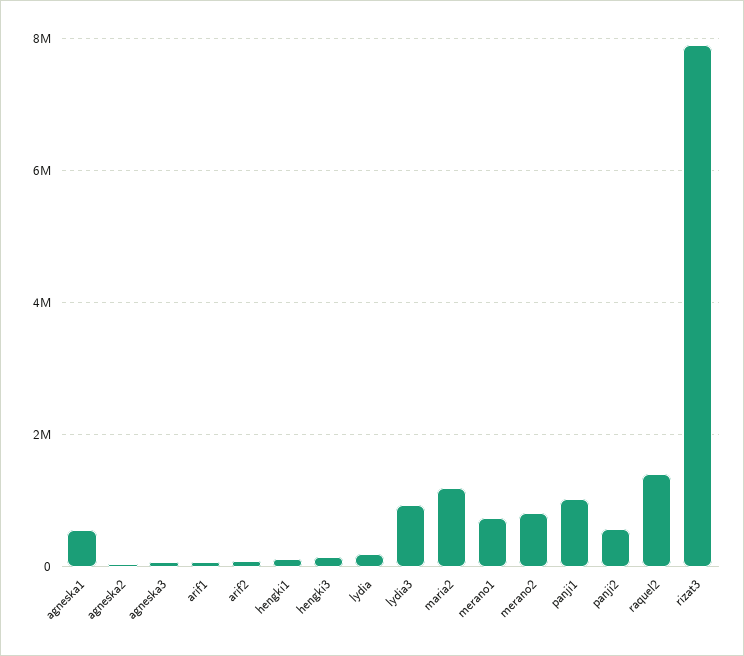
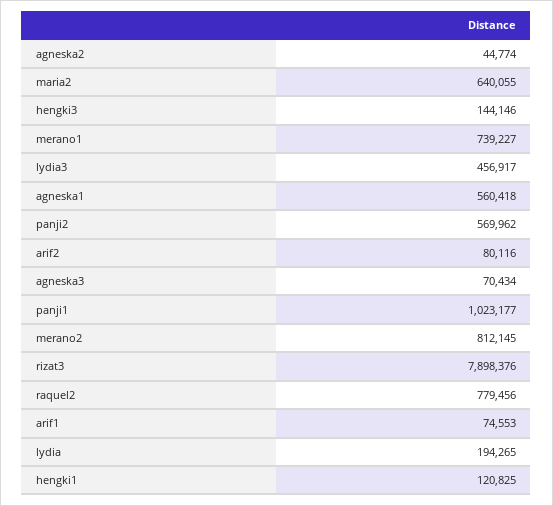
lydia3: 1000000 -> 456917
maria2: 1200000 -> 640055
raquel2: 1400000 -> 779456

